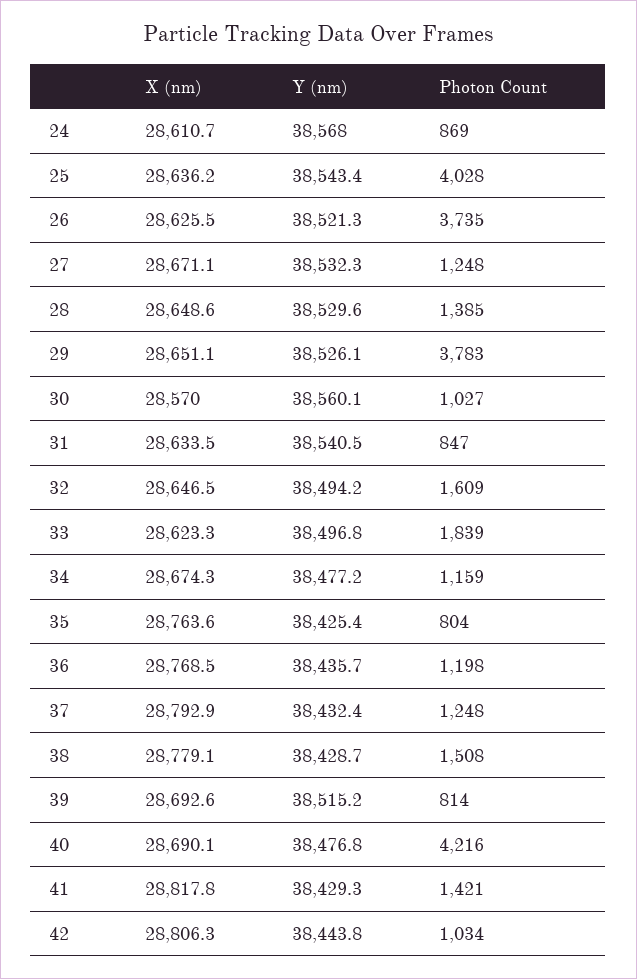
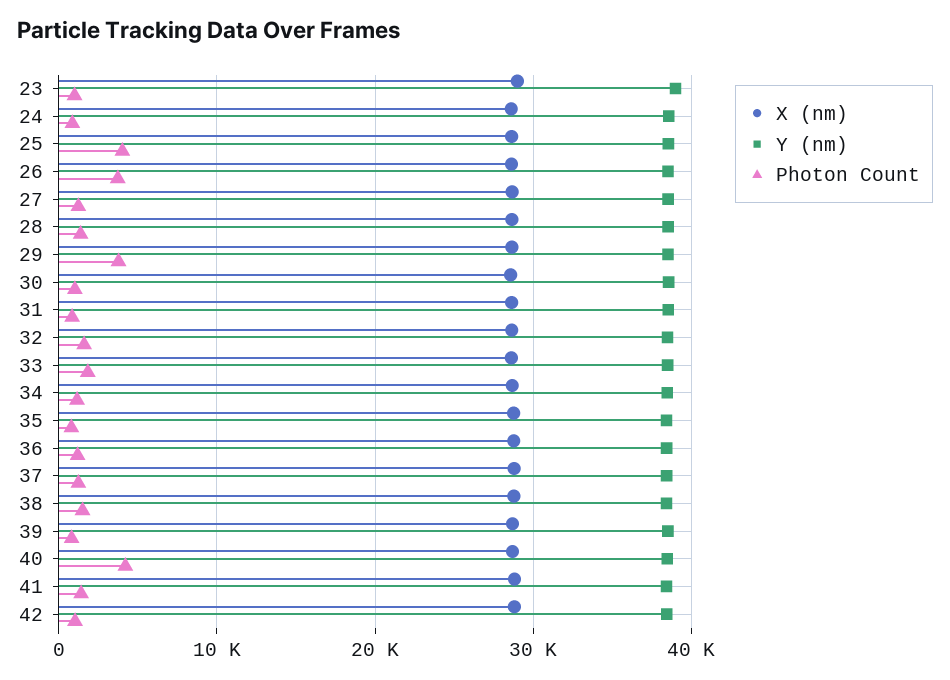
X (nm), 23: none -> 29000
Y (nm), 23: none -> 39000
Photon Count, 23: none -> 1000

